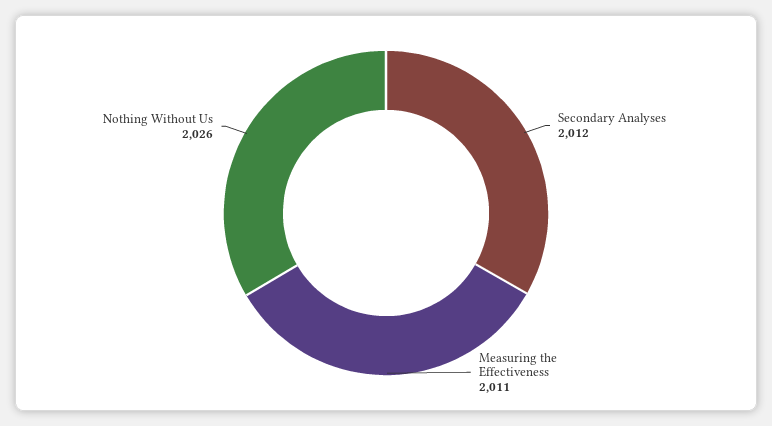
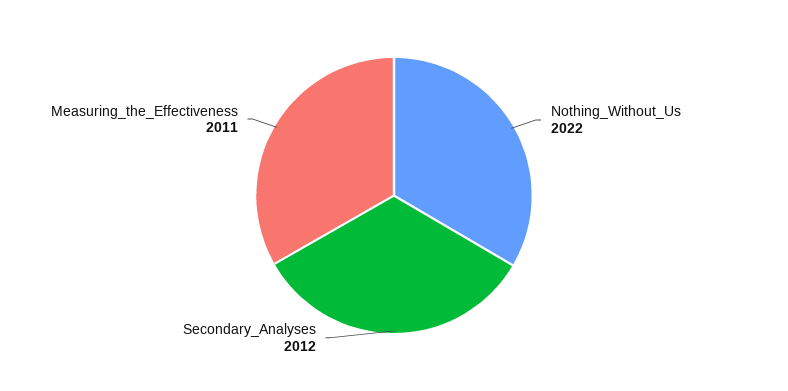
Nothing Without Us: 2026 -> 2022

